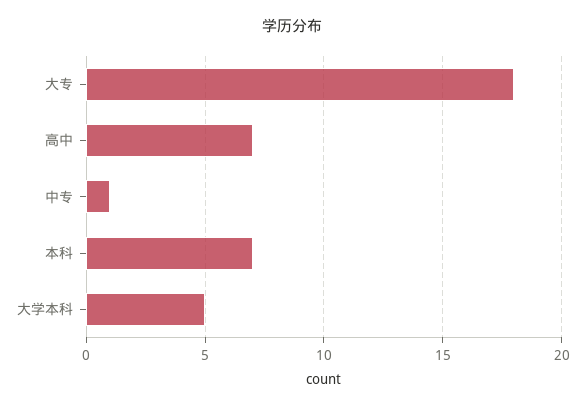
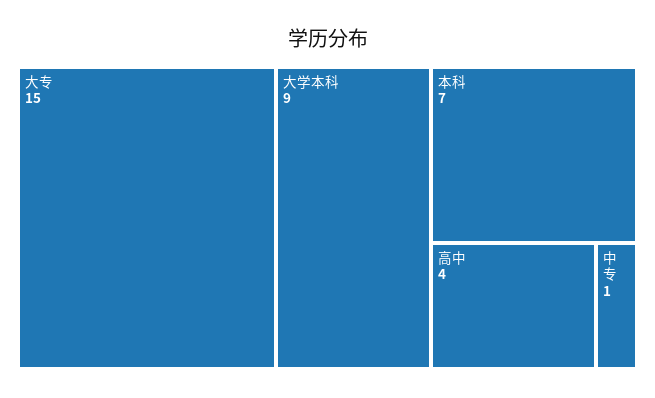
大专: 18 -> 15
高中: 7 -> 4
大学本科: 5 -> 9

